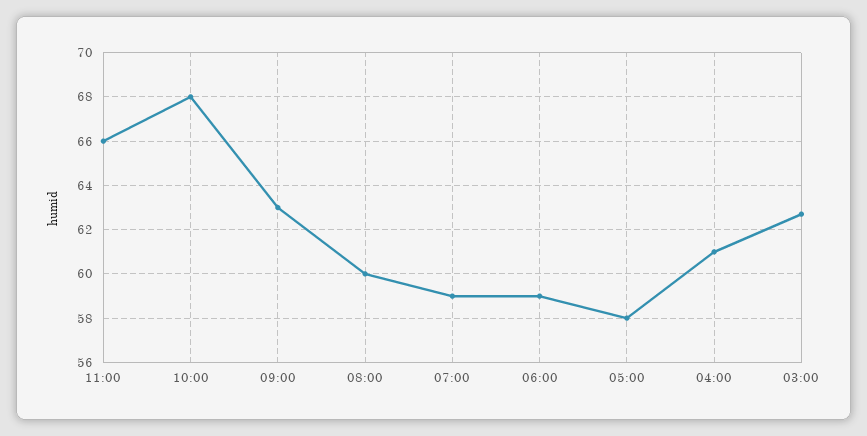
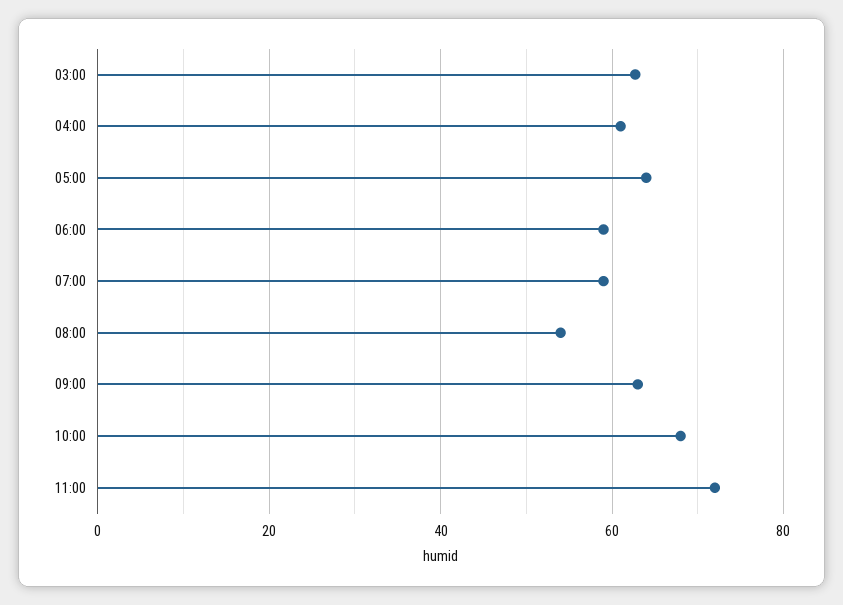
11:00: 66 -> 72
08:00: 60 -> 54
05:00: 58 -> 64

